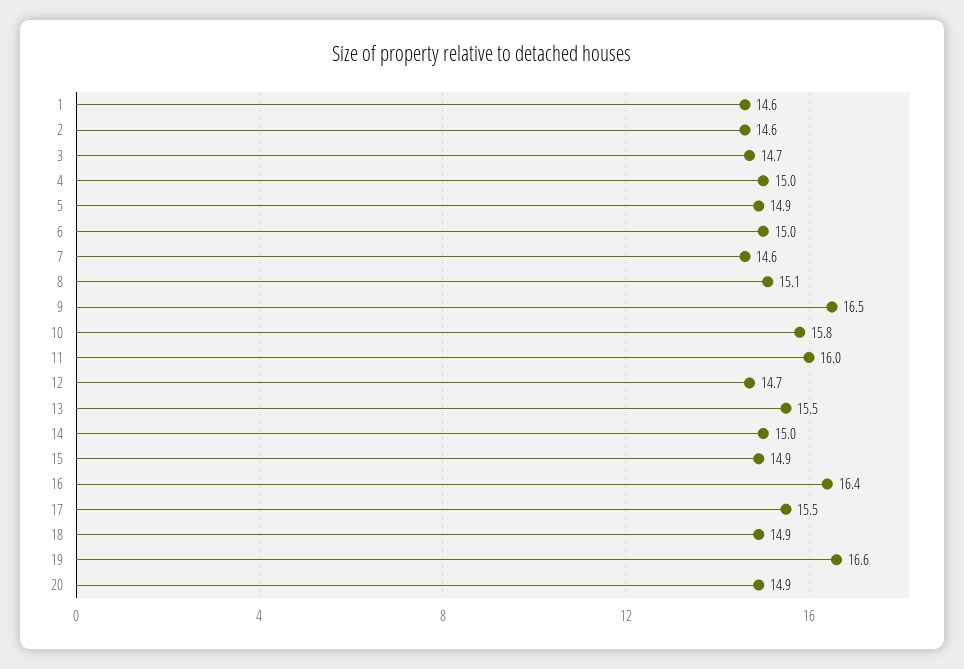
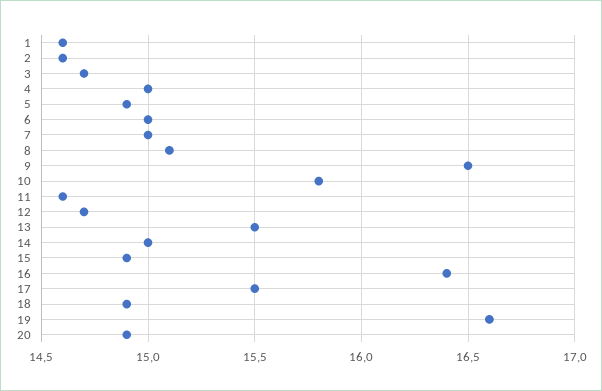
7: 14.6 -> 15
11: 16 -> 14.6

